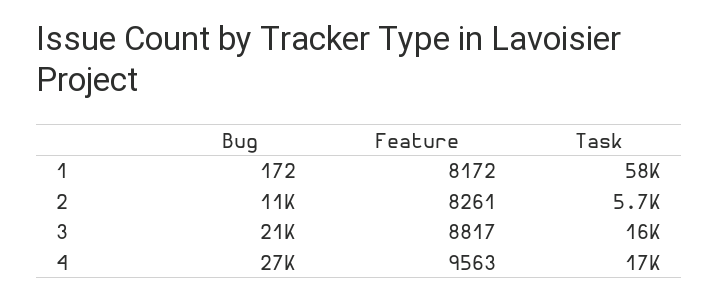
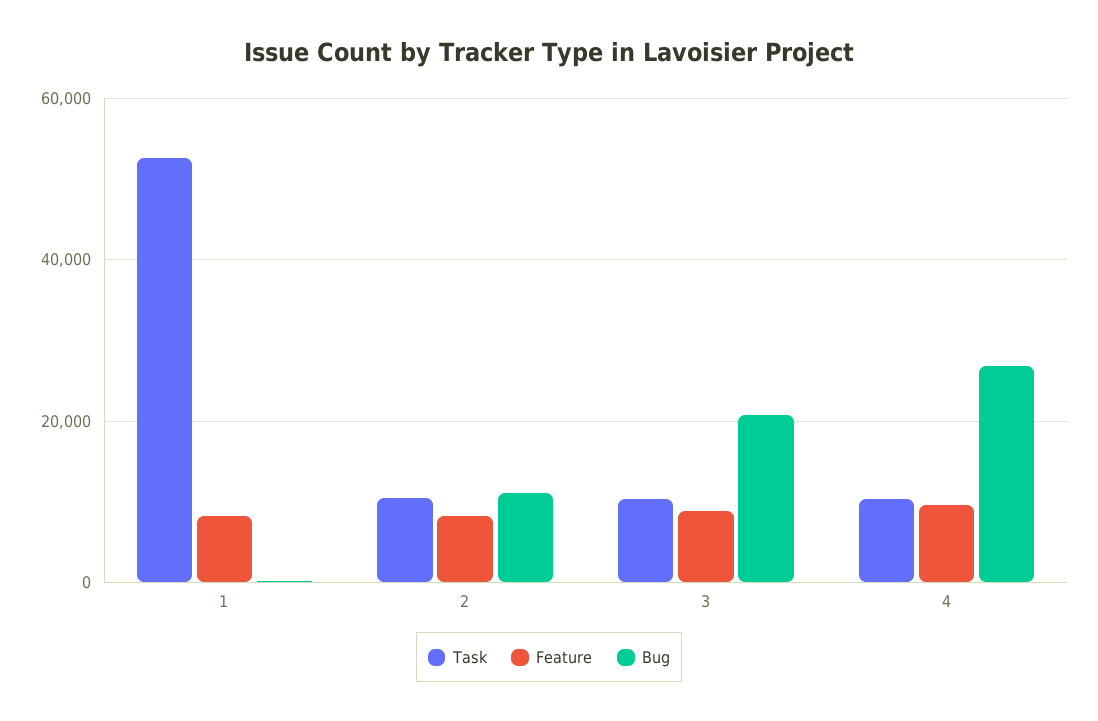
Task, 1: 58000 -> 52000
Task, 2: 5700 -> 10000
Task, 3: 16000 -> 10000
Task, 4: 17000 -> 10000

